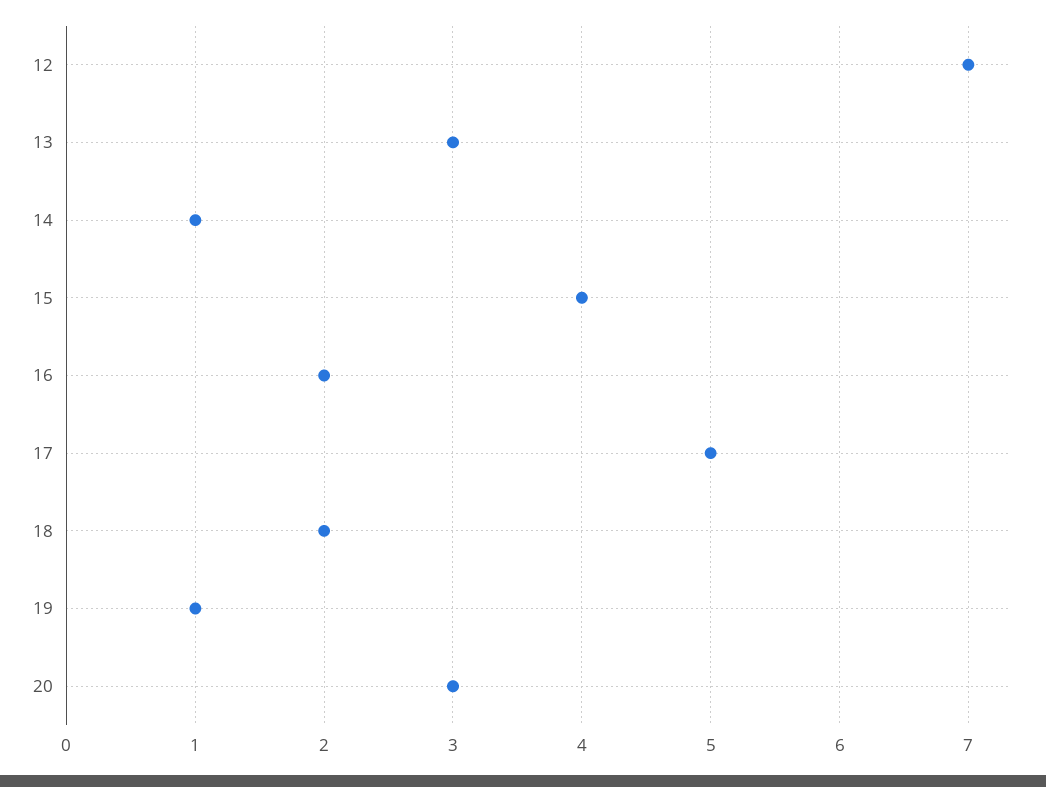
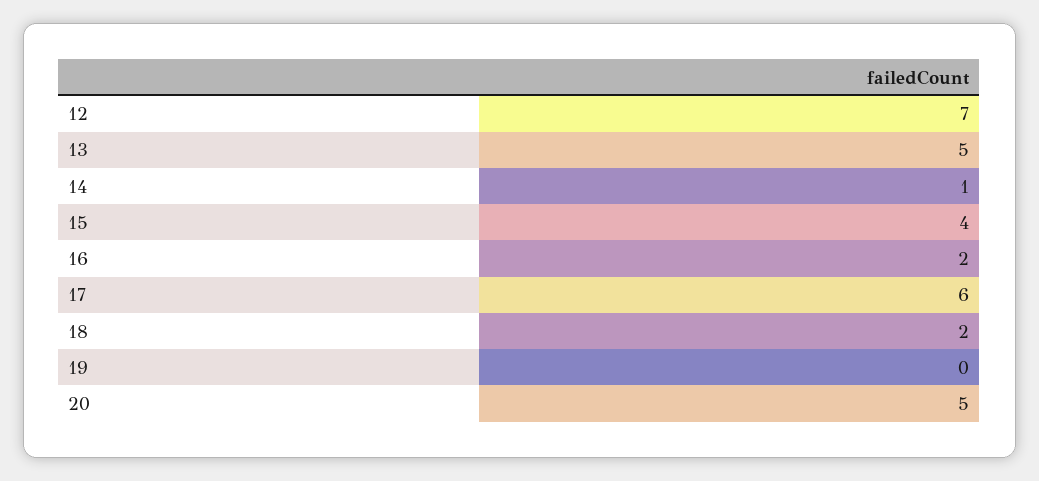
13: 3 -> 5
17: 5 -> 6
19: 1 -> 0
20: 3 -> 5

